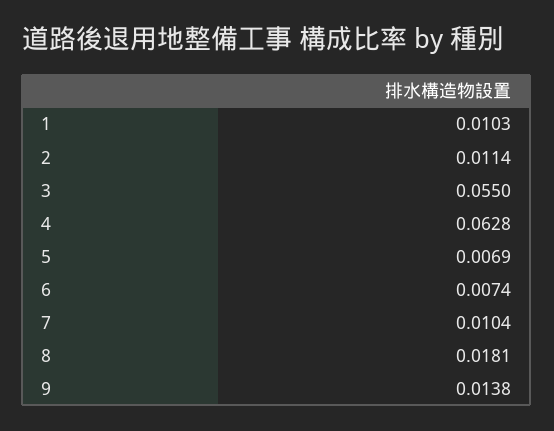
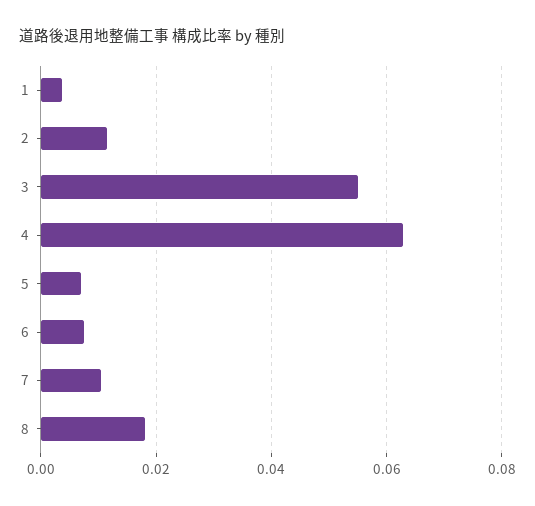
1: 0.0103 -> 0.004
9: 0.0138 -> none

